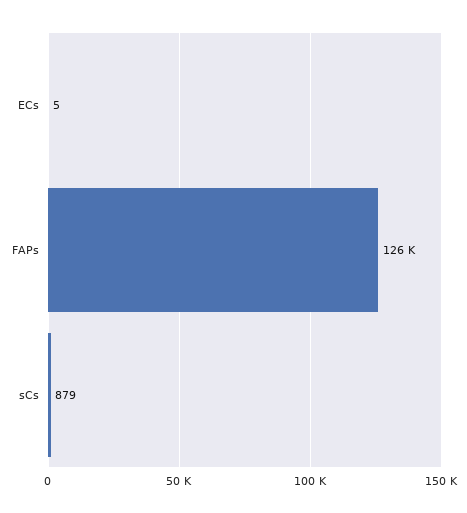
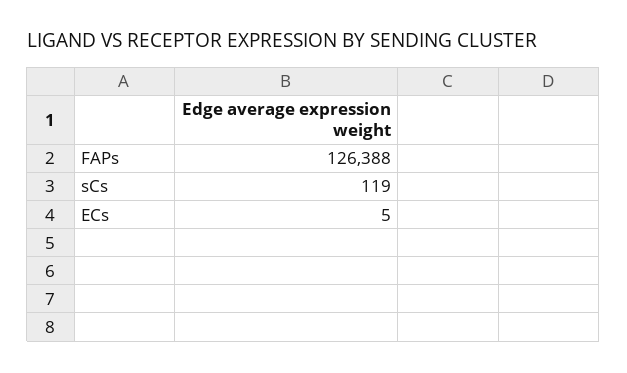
sCs: 879 -> 119

